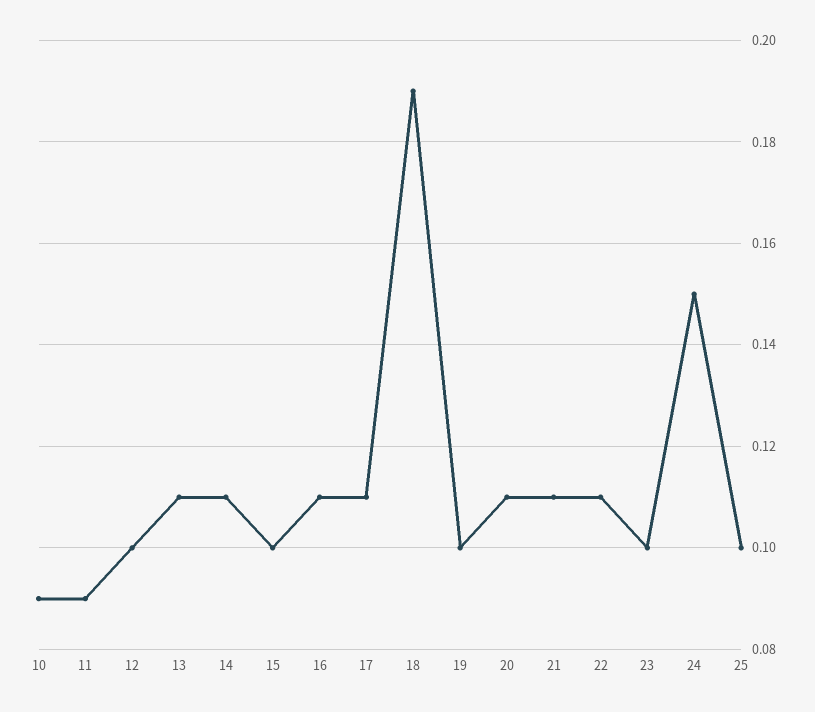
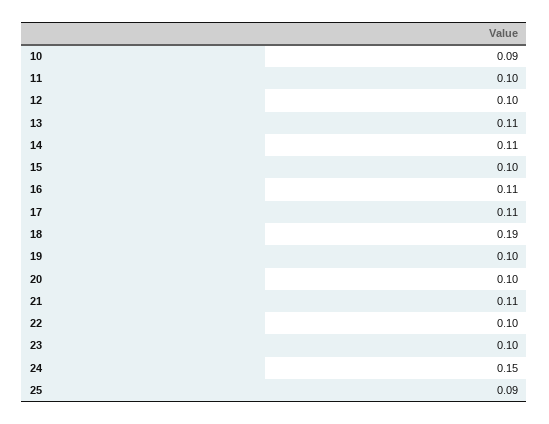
11: 0.09 -> 0.1
20: 0.11 -> 0.1
22: 0.11 -> 0.1
25: 0.1 -> 0.09

